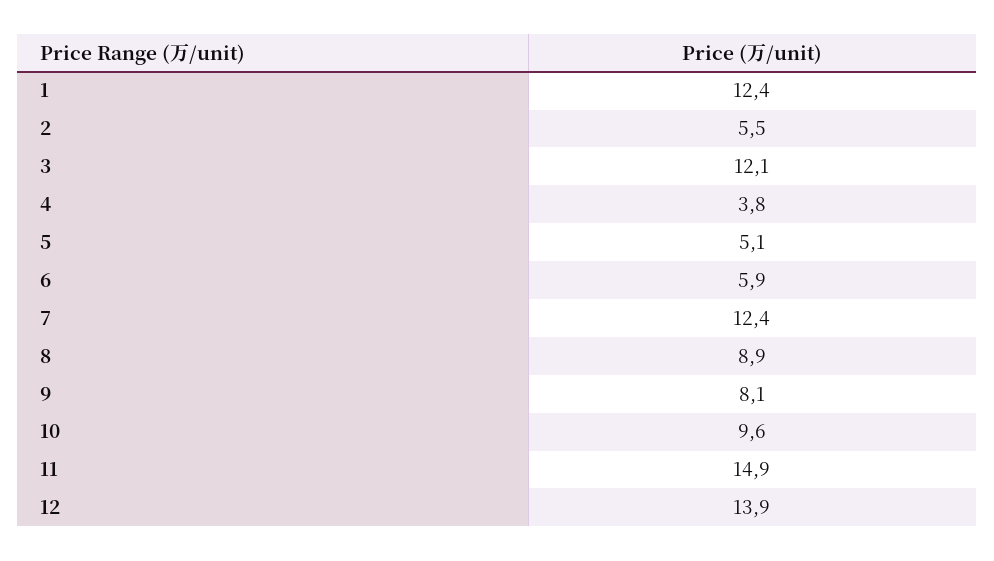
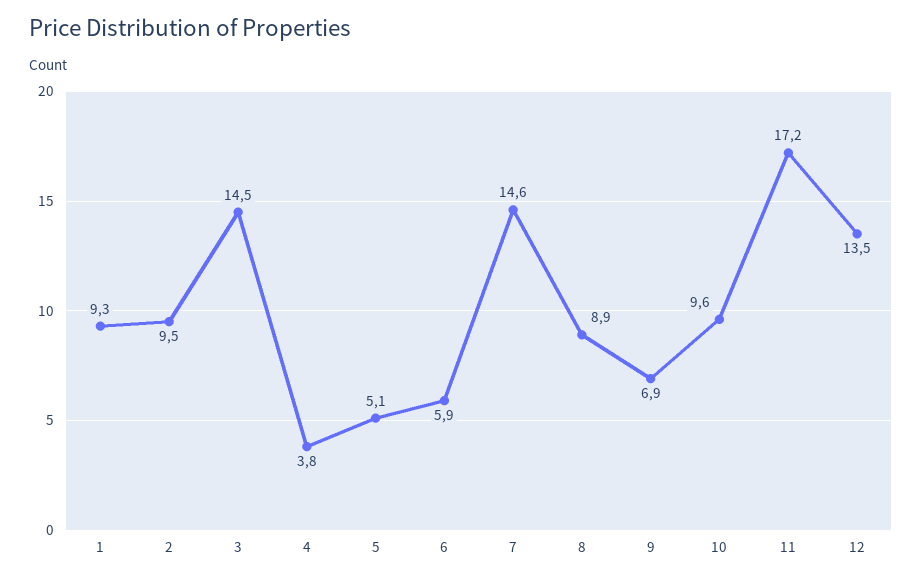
1: 12.4 -> 9.3
2: 5.5 -> 9.5
3: 12.1 -> 14.5
7: 12.4 -> 14.6
9: 8.1 -> 6.9
11: 14.9 -> 17.2
12: 13.9 -> 13.5

